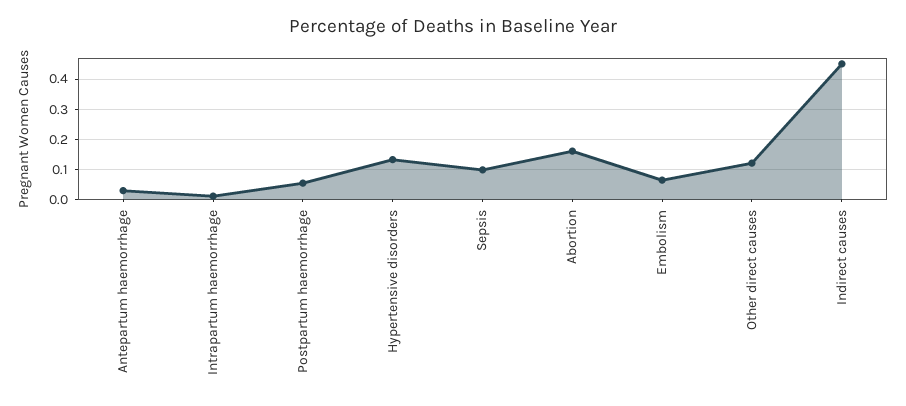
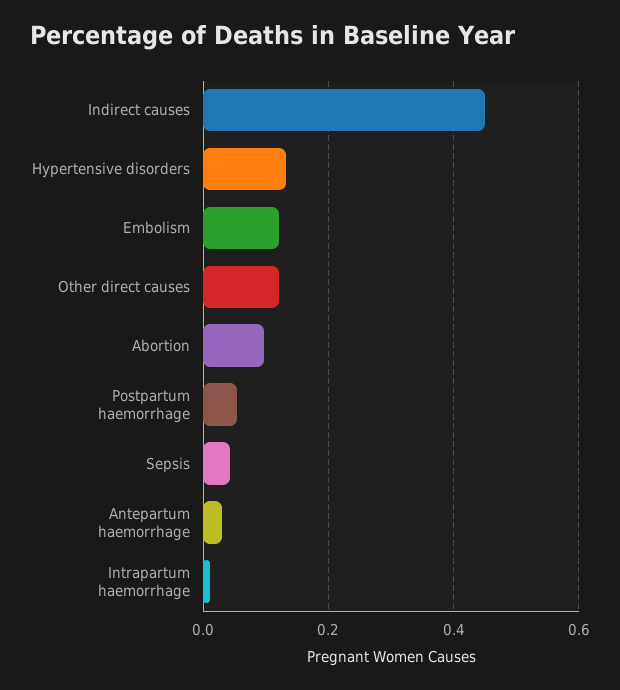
Sepsis: 0.1 -> 0.04
Abortion: 0.16 -> 0.1
Embolism: 0.06 -> 0.12

